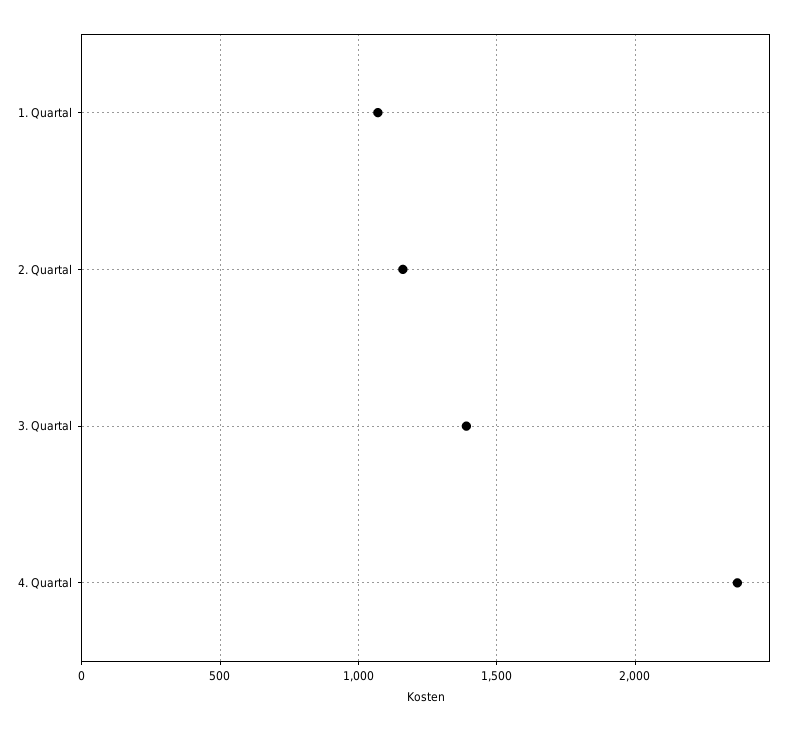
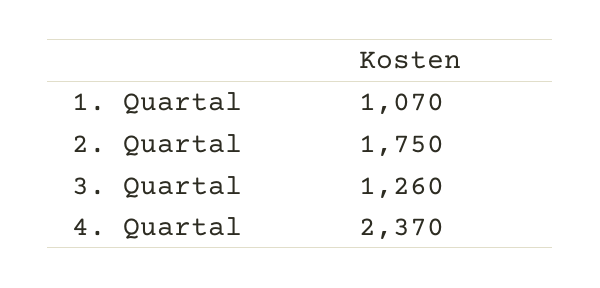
2. Quartal: 1150 -> 1750
3. Quartal: 1400 -> 1260

